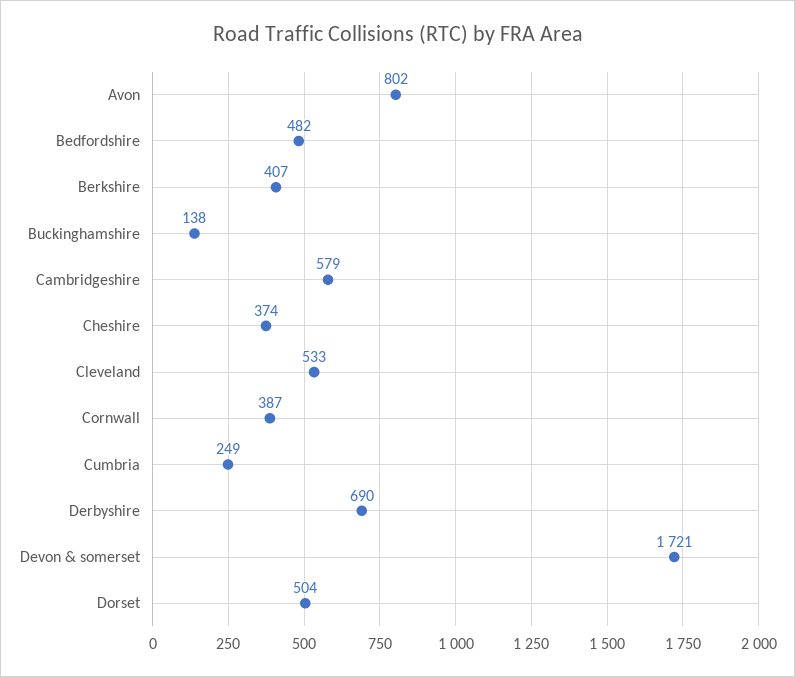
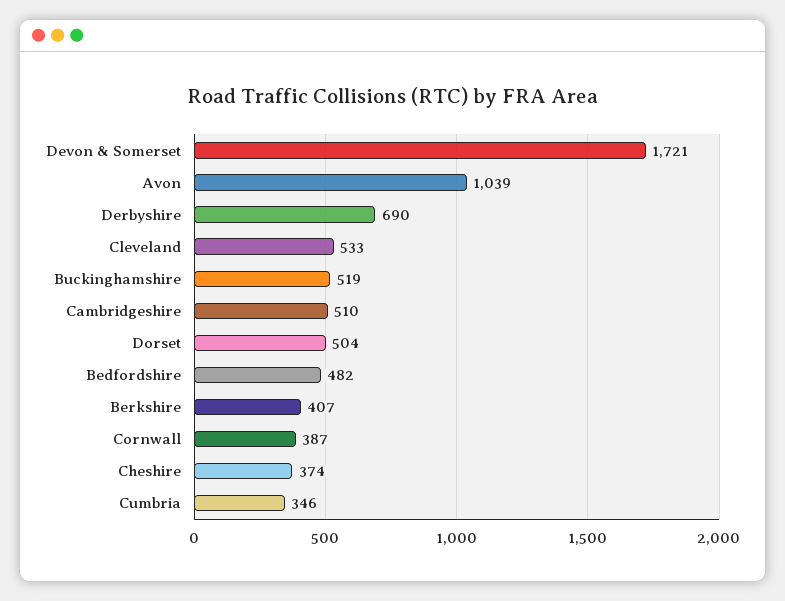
Avon: 802 -> 1039
Buckinghamshire: 138 -> 519
Cambridgeshire: 579 -> 510
Cumbria: 249 -> 346

